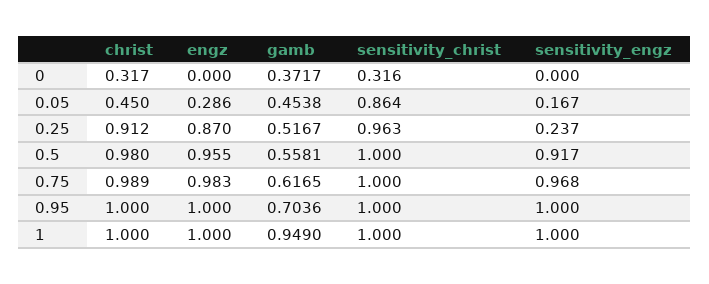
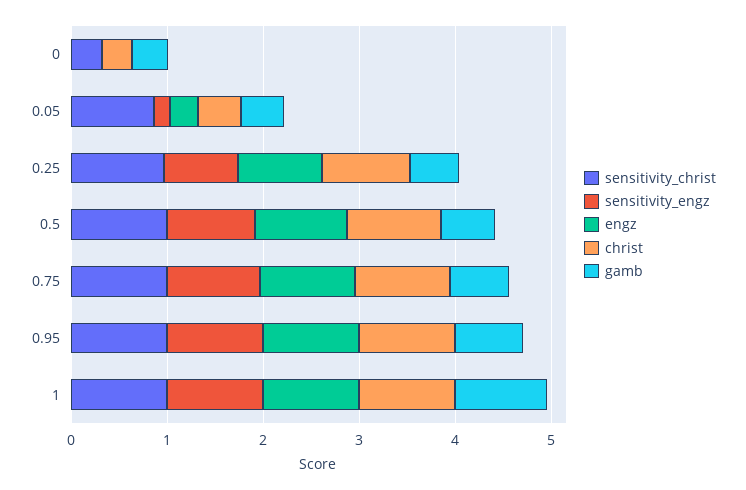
sensitivity_engz, 0.25: 0.237 -> 0.8

